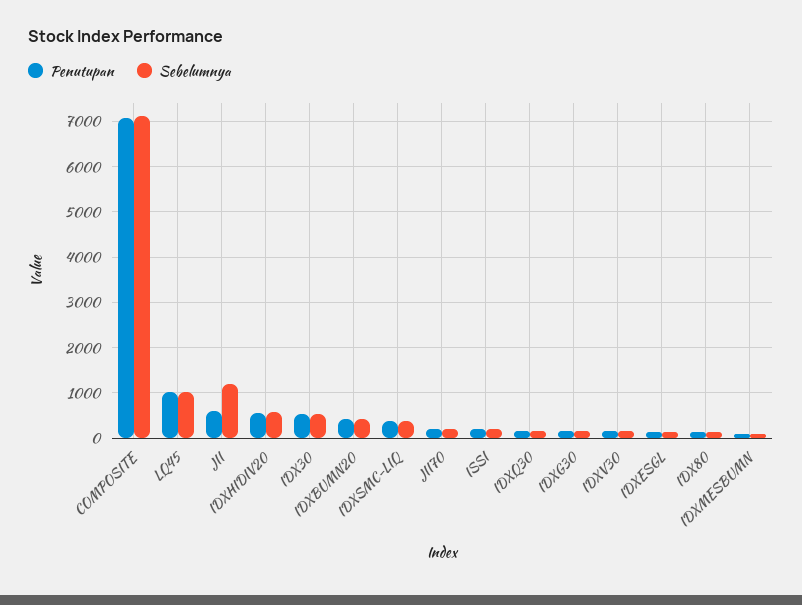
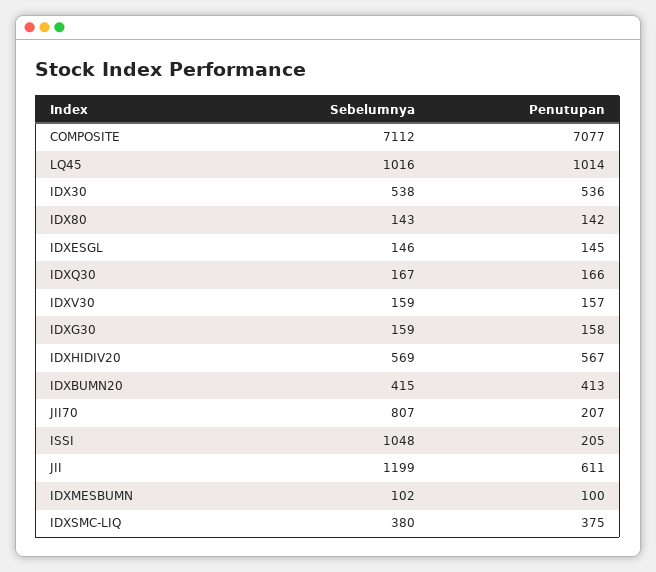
Sebelumnya, JII70: 200 -> 807
Sebelumnya, ISSI: 200 -> 1048

